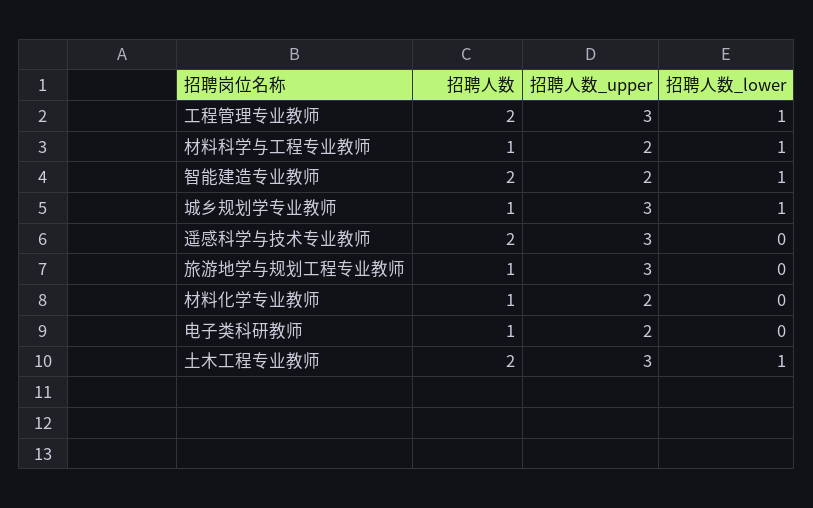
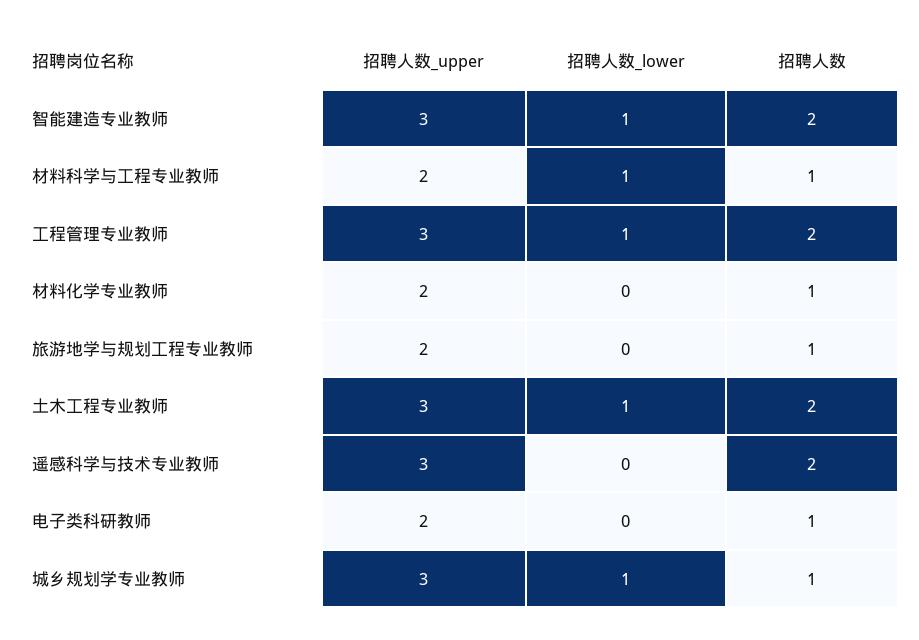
招聘人数_upper, 智能建造专业教师: 2 -> 3
招聘人数_upper, 旅游地学与规划工程专业教师: 3 -> 2

